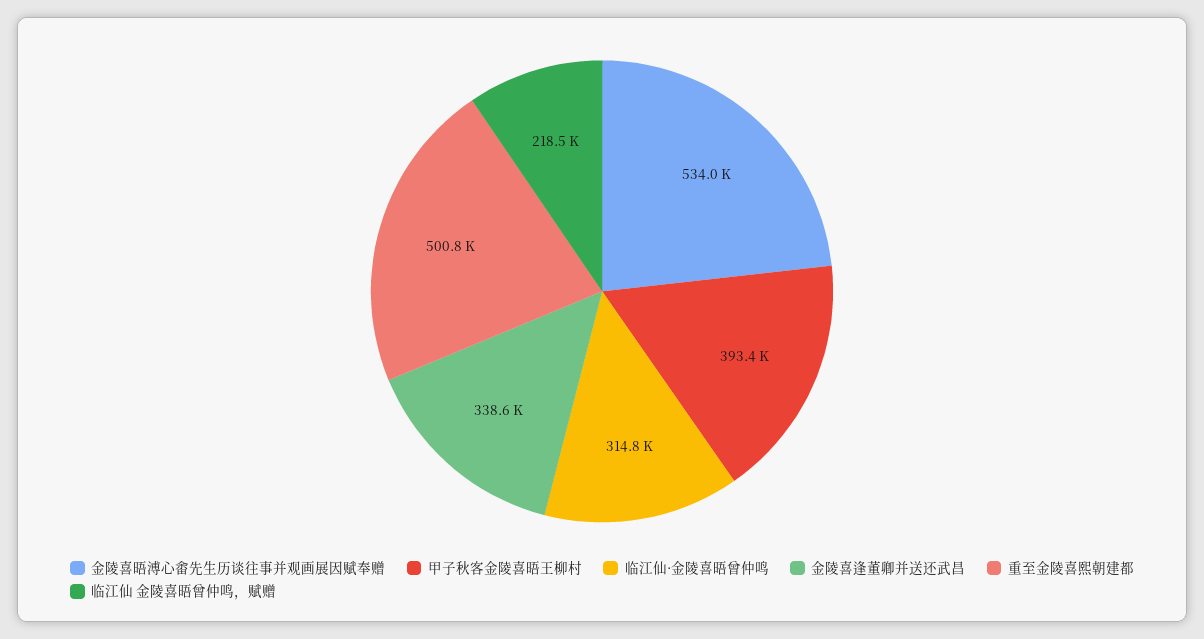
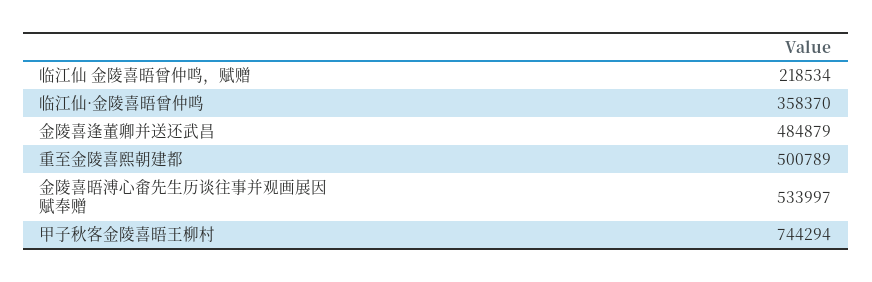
甲子秋客金陵喜晤王柳村: 393400 -> 744294
临江仙·金陵喜晤曾仲鸣: 314800 -> 358370
金陵喜逢董卿并送还武昌: 338600 -> 484879

